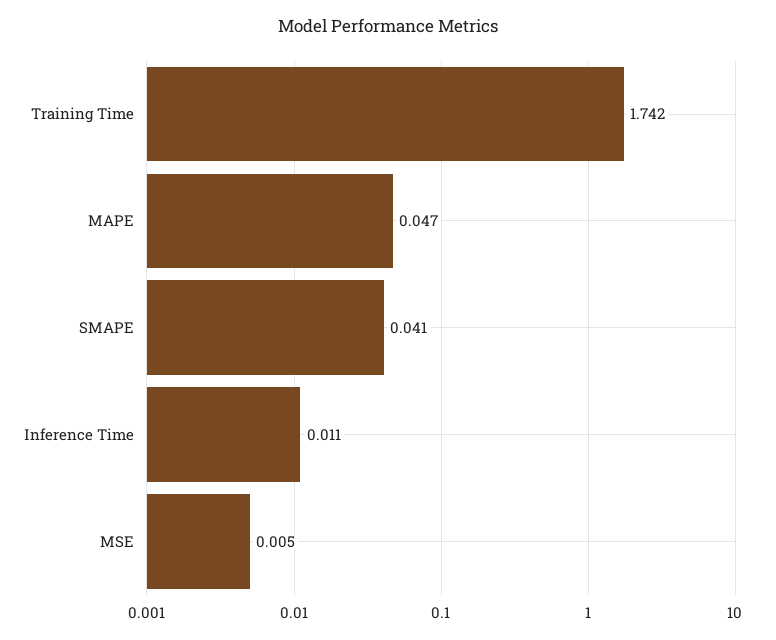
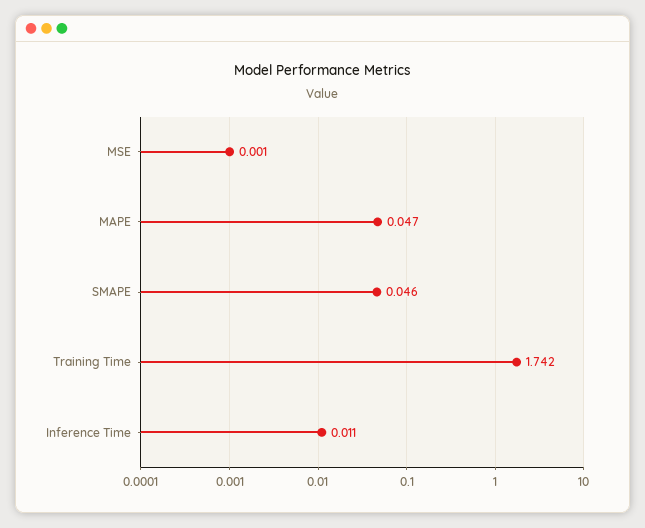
SMAPE: 0.041 -> 0.046
MSE: 0.005 -> 0.001

